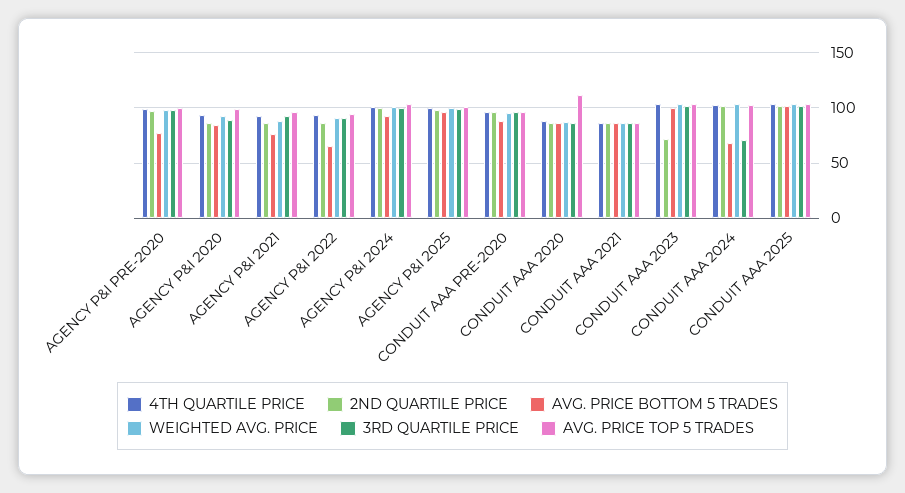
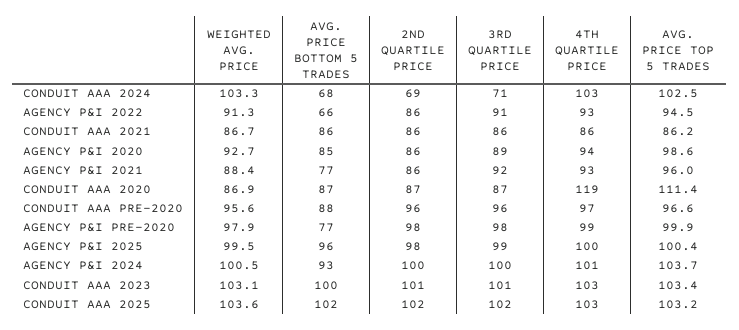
4TH QUARTILE PRICE, CONDUIT AAA 2020: 90 -> 119
2ND QUARTILE PRICE, CONDUIT AAA 2023: 70 -> 101
2ND QUARTILE PRICE, CONDUIT AAA 2024: 100 -> 69

